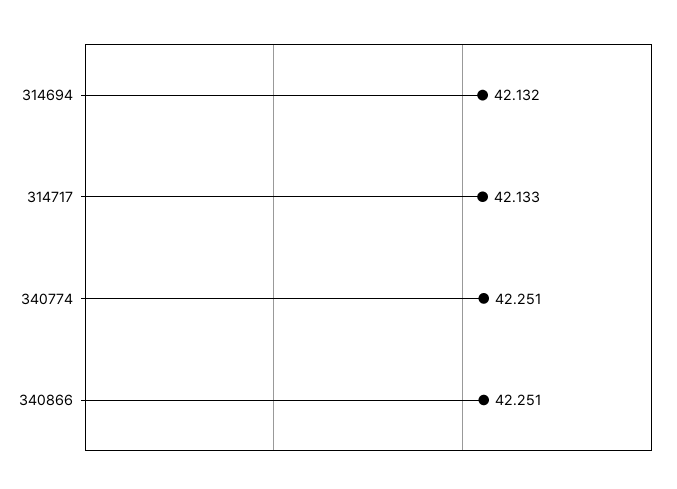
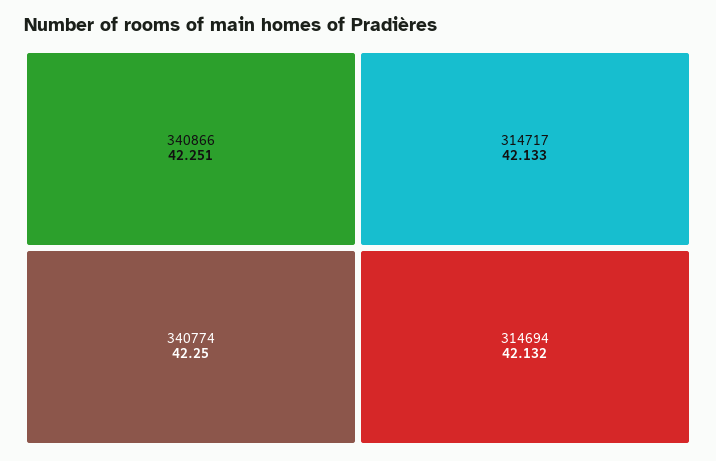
340774: 42.251 -> 42.25

